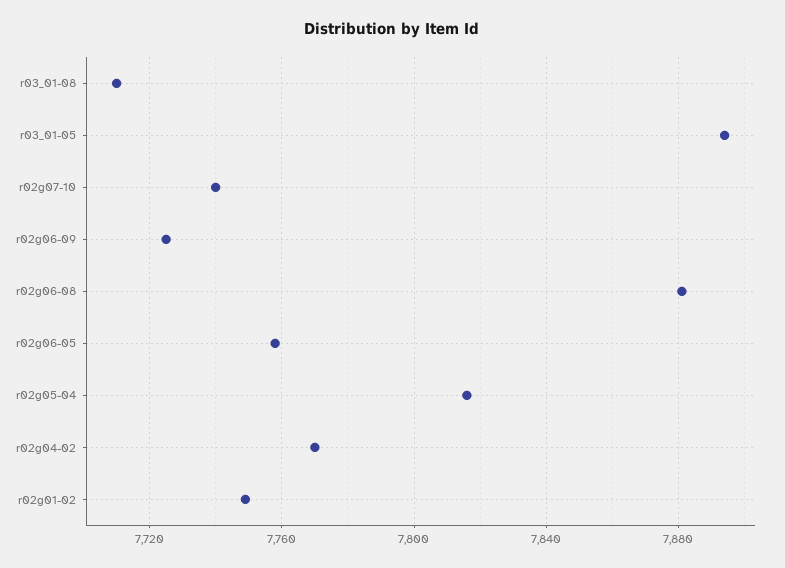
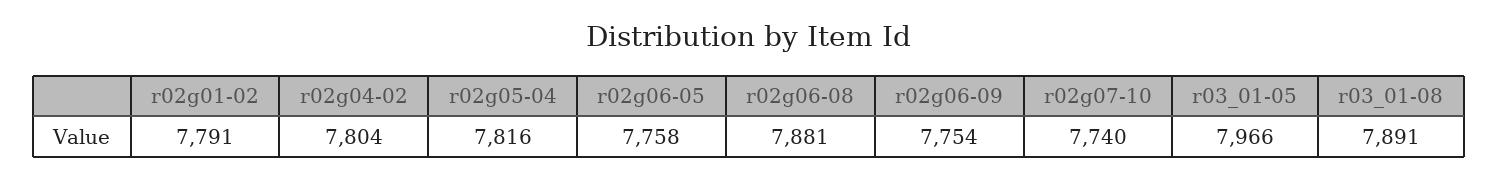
r03_01-08: 7710 -> 7891
r03_01-05: 7895 -> 7966
r02g06-09: 7725 -> 7754
r02g04-02: 7770 -> 7804
r02g01-02: 7750 -> 7791

